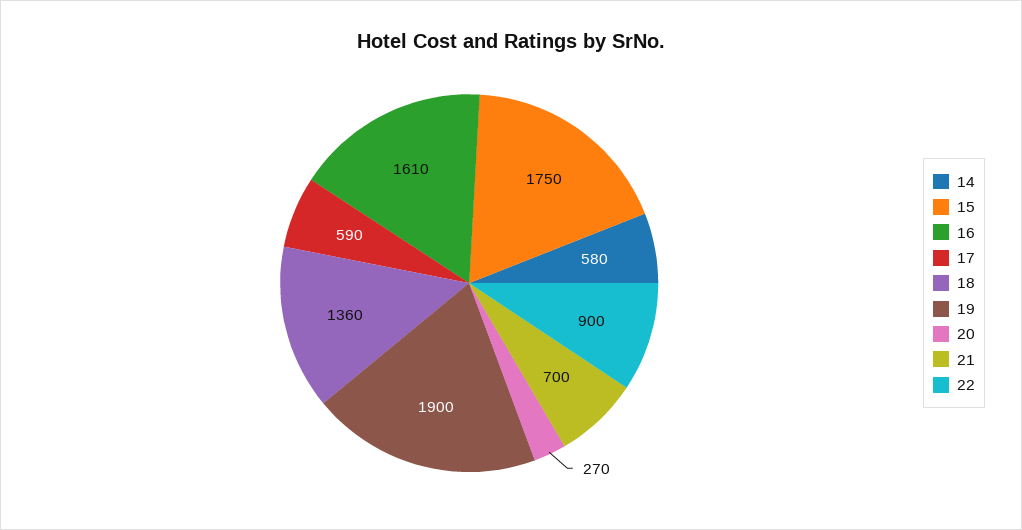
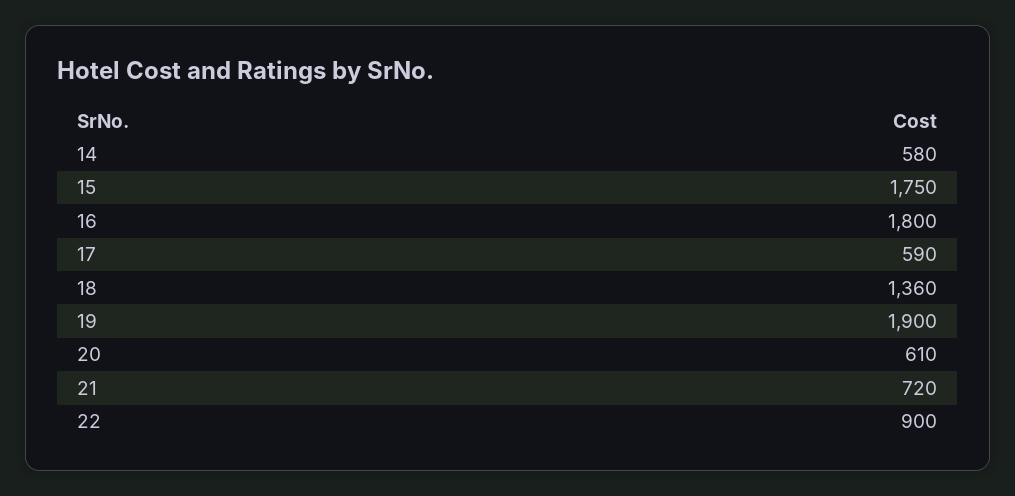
16: 1610 -> 1800
20: 270 -> 610
21: 700 -> 720

